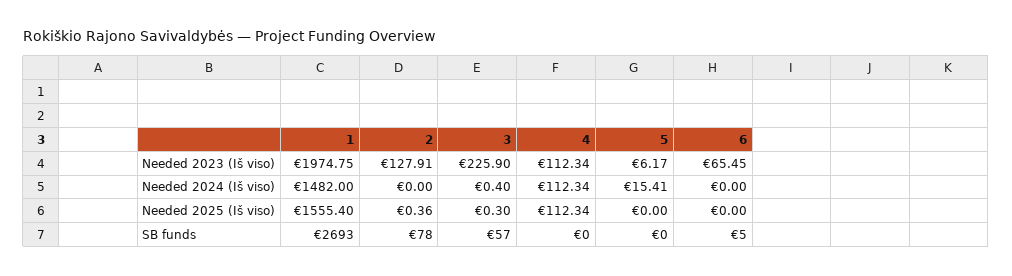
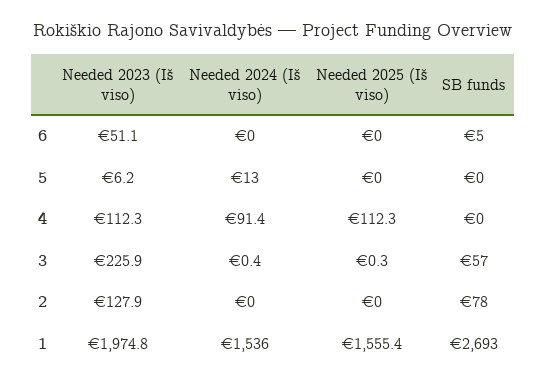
6, Needed 2023 (Iš viso): 65.45 -> 51.1
1, Needed 2024 (Iš viso): 1482 -> 1536
4, Needed 2024 (Iš viso): 112.34 -> 91.4
5, Needed 2024 (Iš viso): 15.41 -> 13
2, Needed 2025 (Iš viso): 0.36 -> 0

